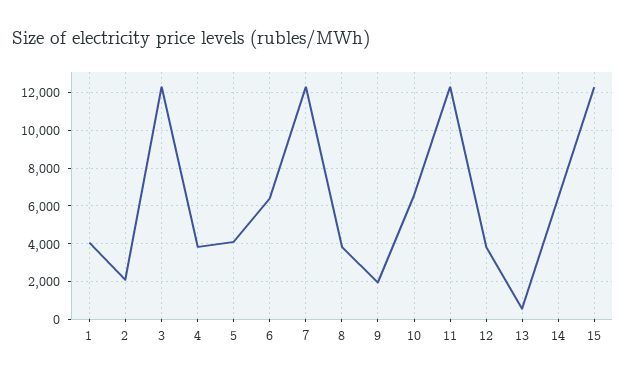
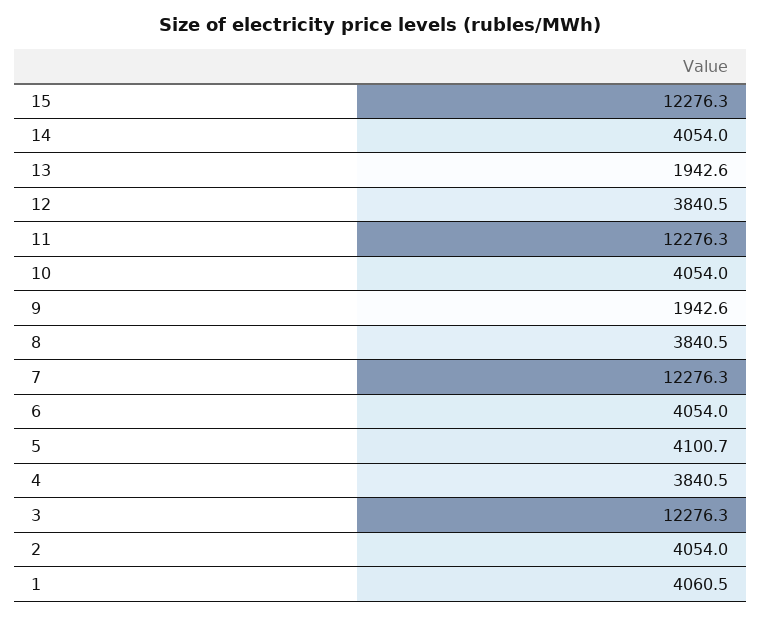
2: 2000 -> 4054
6: 6500 -> 4054
10: 6500 -> 4054
13: 500 -> 1942.6
14: 6500 -> 4054

